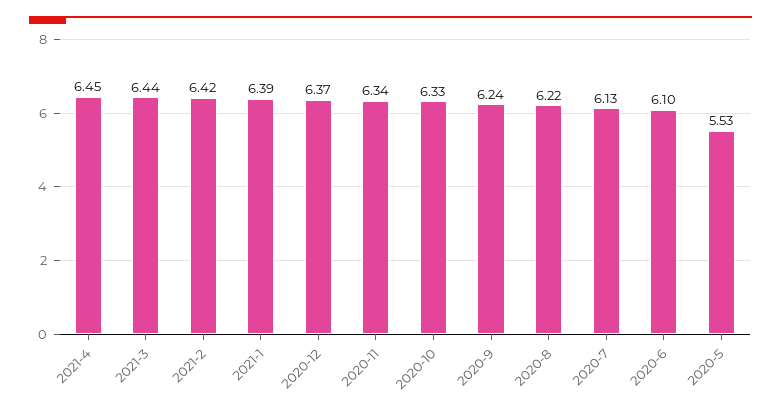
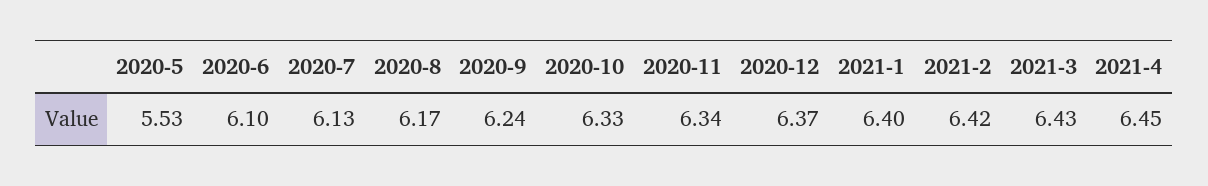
2021-3: 6.44 -> 6.43
2021-1: 6.39 -> 6.4
2020-8: 6.22 -> 6.17

